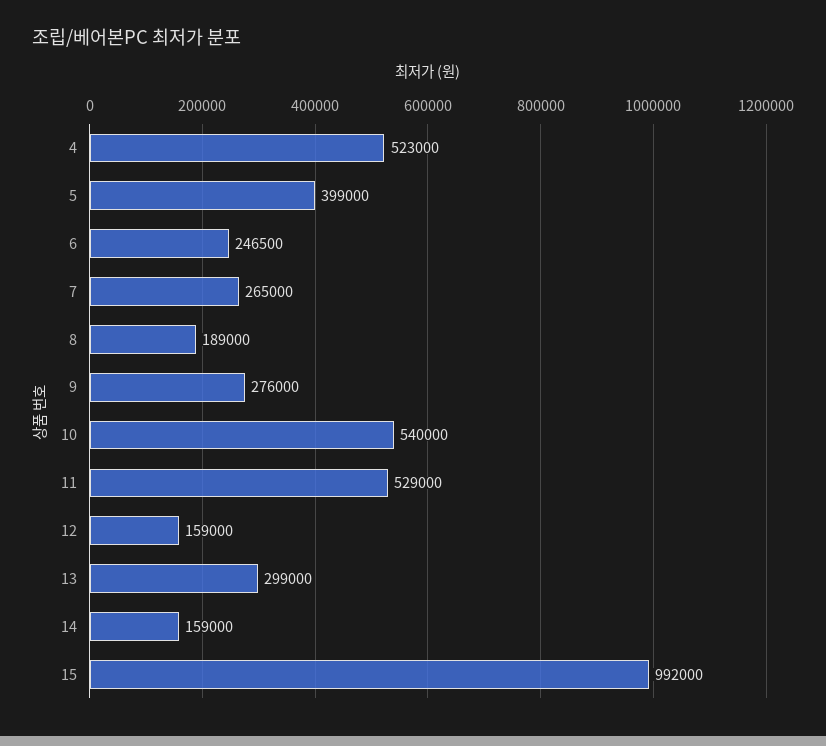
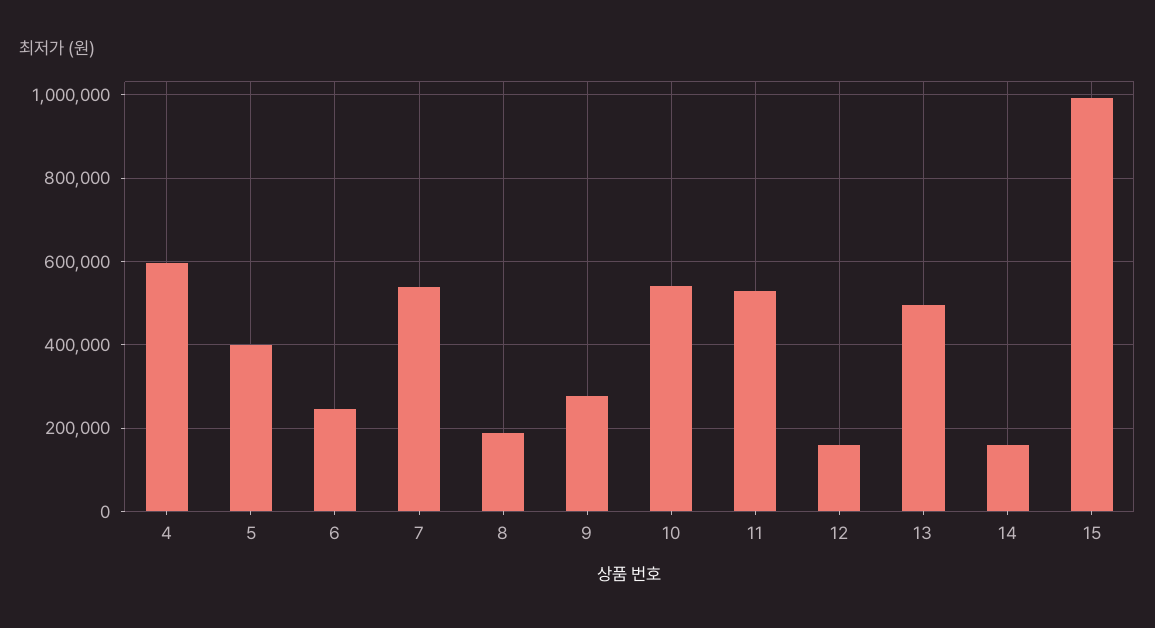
4: 523000 -> 600000
7: 265000 -> 540000
13: 299000 -> 500000

